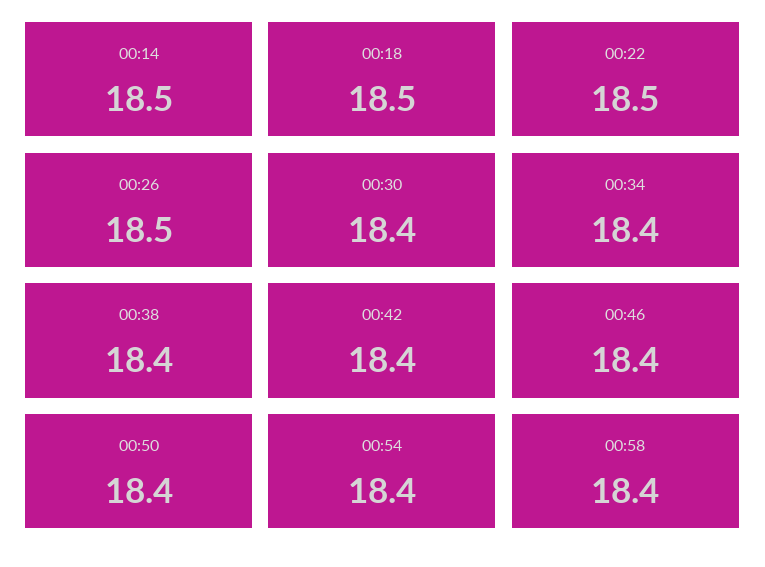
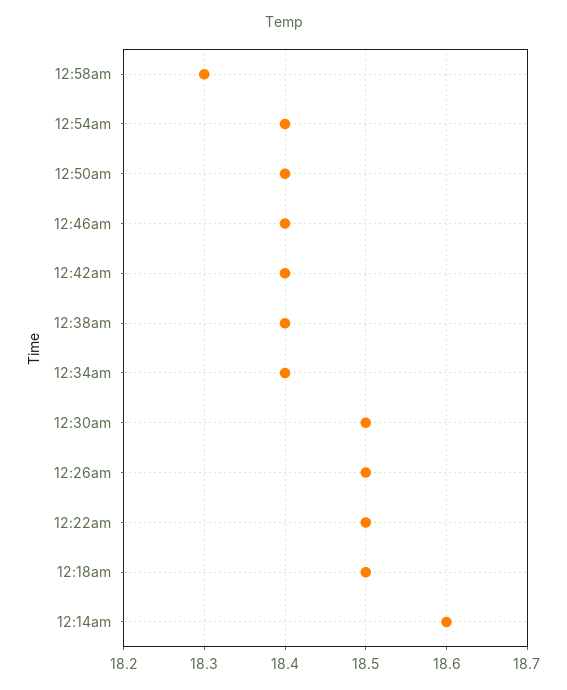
00:14: 18.5 -> 18.6
00:30: 18.4 -> 18.5
00:58: 18.4 -> 18.3

